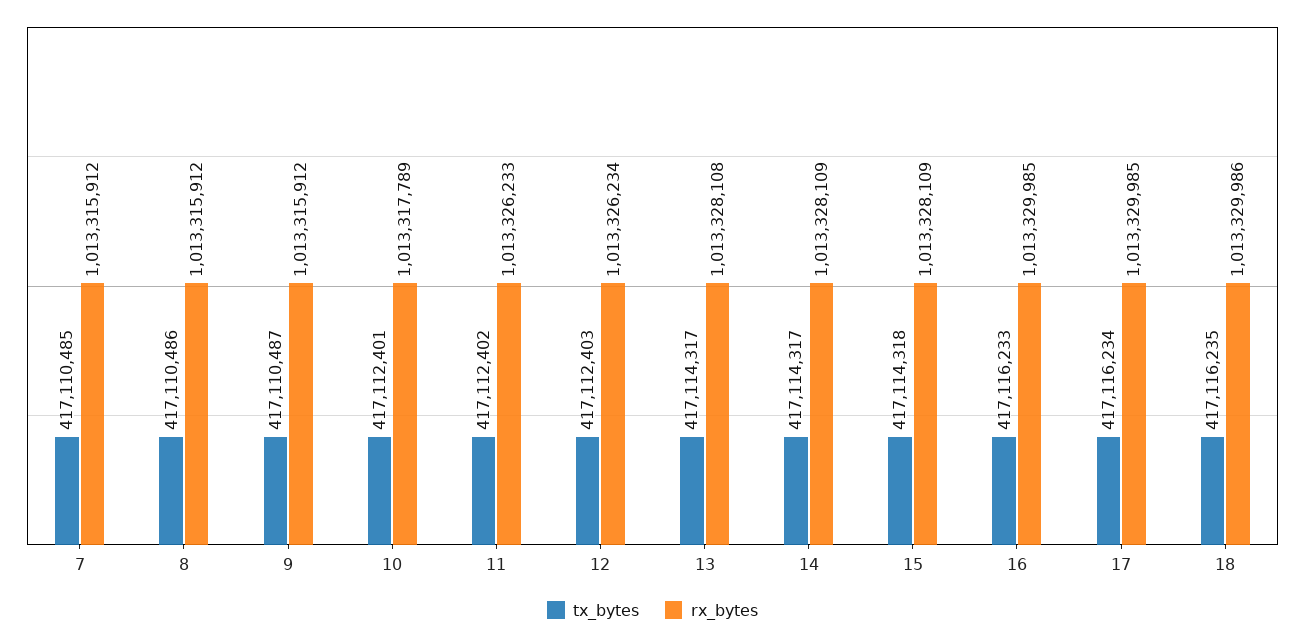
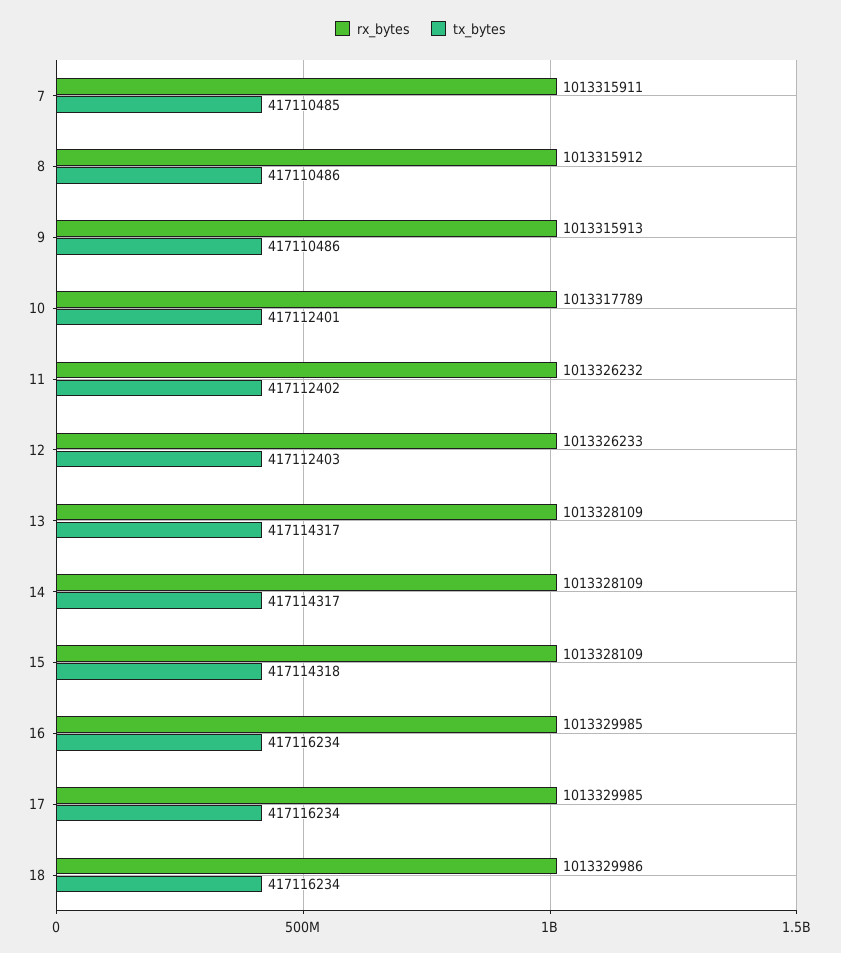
rx_bytes, 7: 1013315912 -> 1013315911
tx_bytes, 9: 417110487 -> 417110486
rx_bytes, 9: 1013315912 -> 1013315913
rx_bytes, 11: 1013326233 -> 1013326232
rx_bytes, 12: 1013326234 -> 1013326233
rx_bytes, 13: 1013328108 -> 1013328109
tx_bytes, 16: 417116233 -> 417116234
tx_bytes, 18: 417116235 -> 417116234

